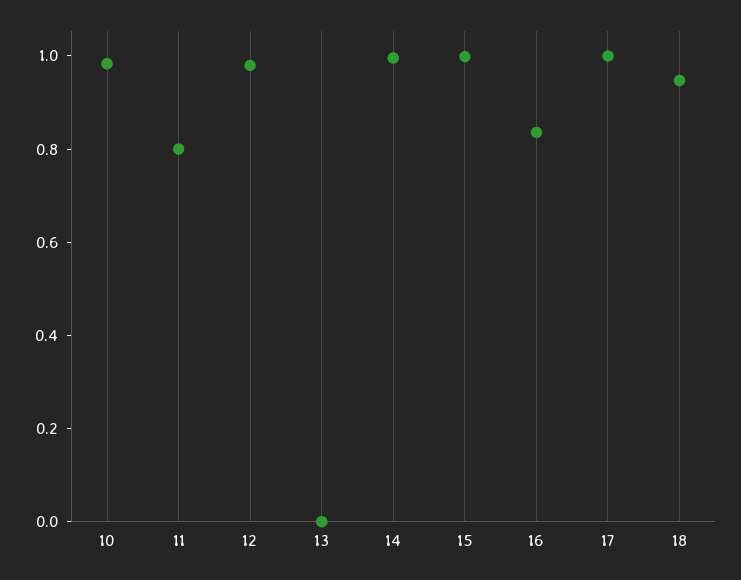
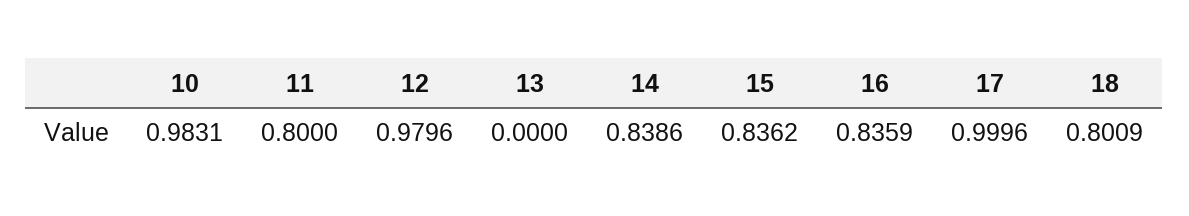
14: 1 -> 0.8386
15: 1 -> 0.8362
18: 0.95 -> 0.8009

